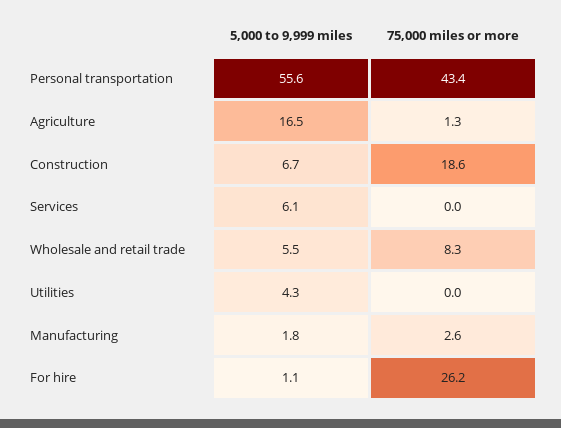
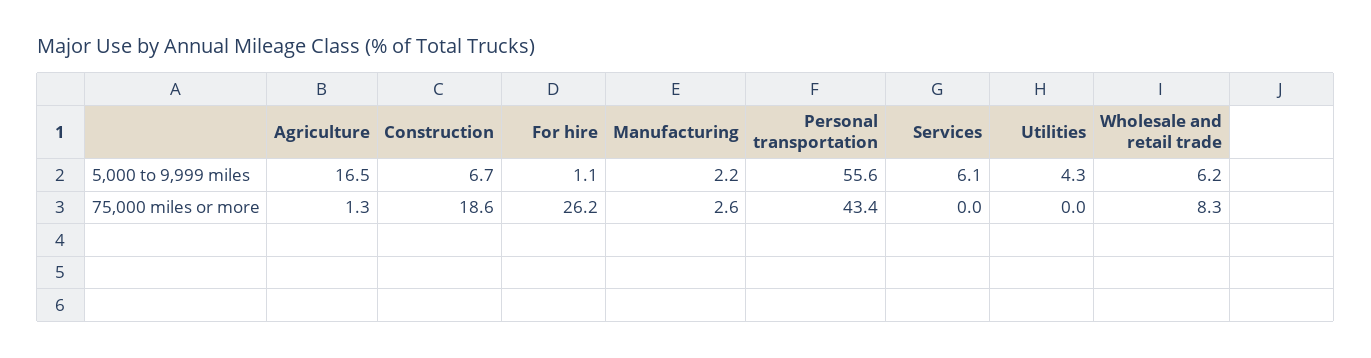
5,000 to 9,999 miles, Wholesale and retail trade: 5.5 -> 6.2
5,000 to 9,999 miles, Manufacturing: 1.8 -> 2.2

